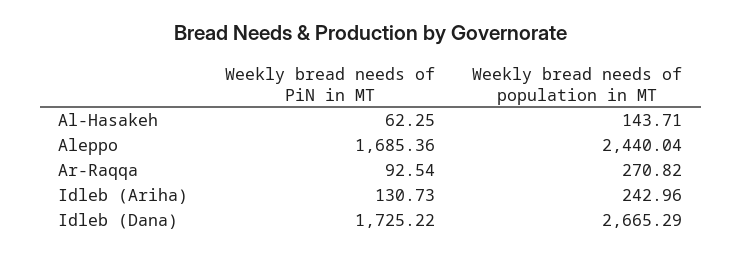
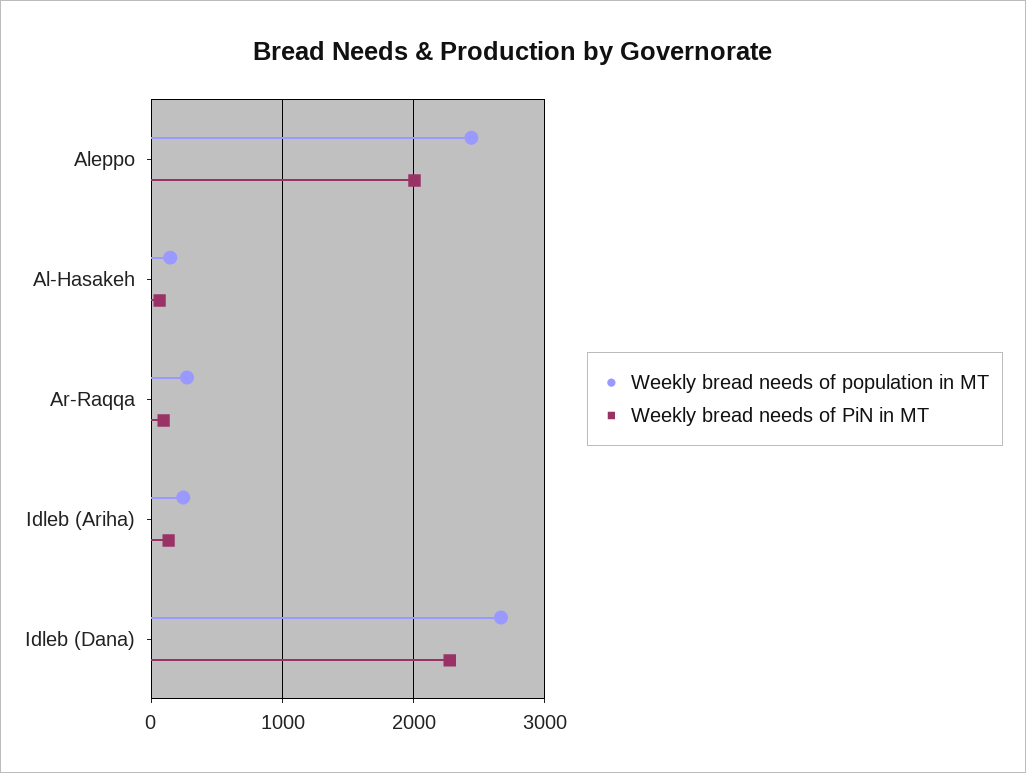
Weekly bread needs of PiN in MT, Aleppo: 1685.36 -> 2000
Weekly bread needs of PiN in MT, Idleb (Dana): 1725.22 -> 2300

